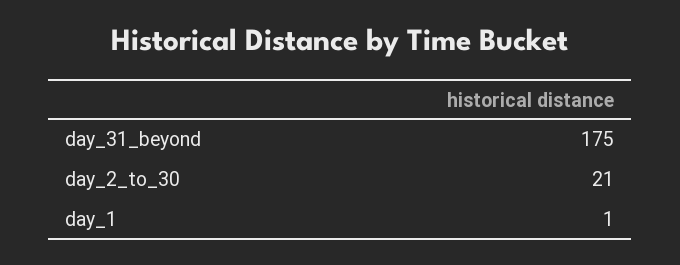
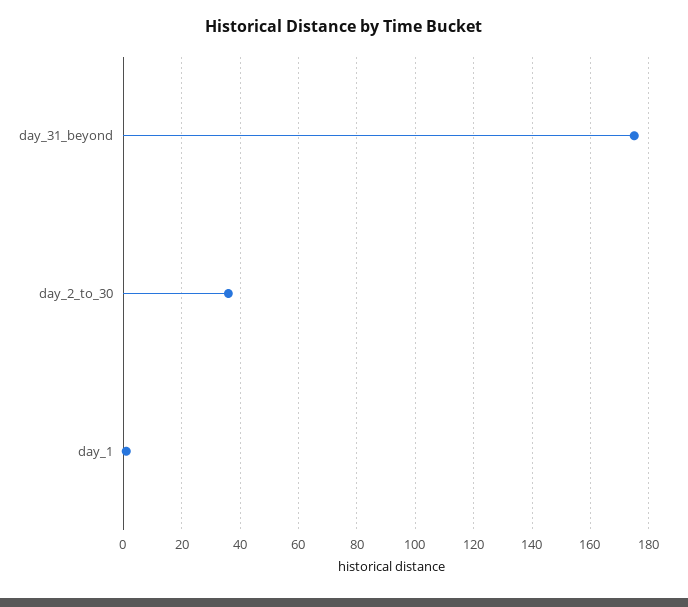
day_2_to_30: 21 -> 35

